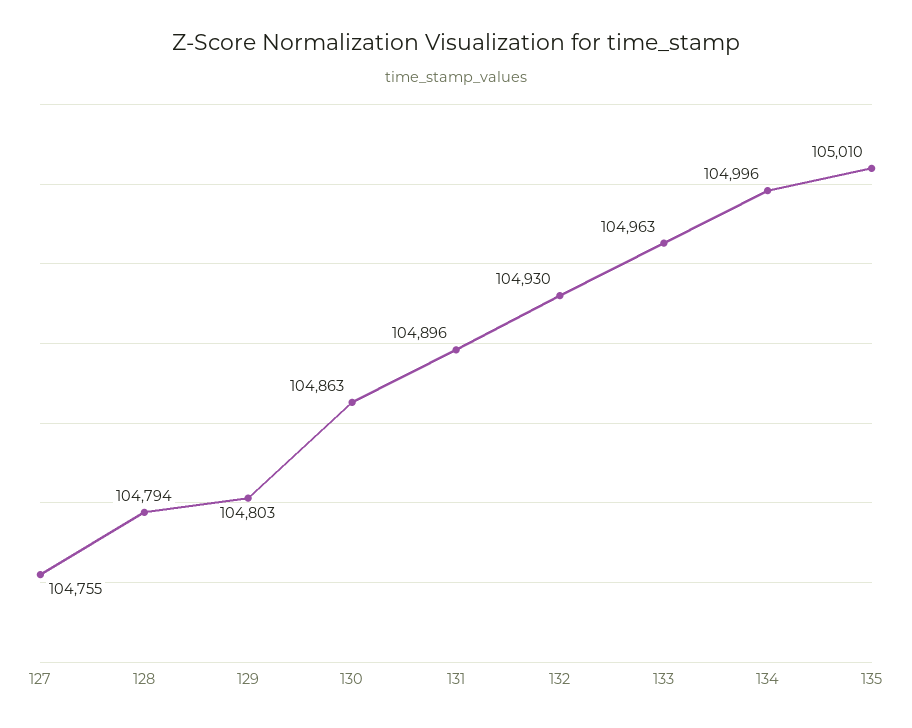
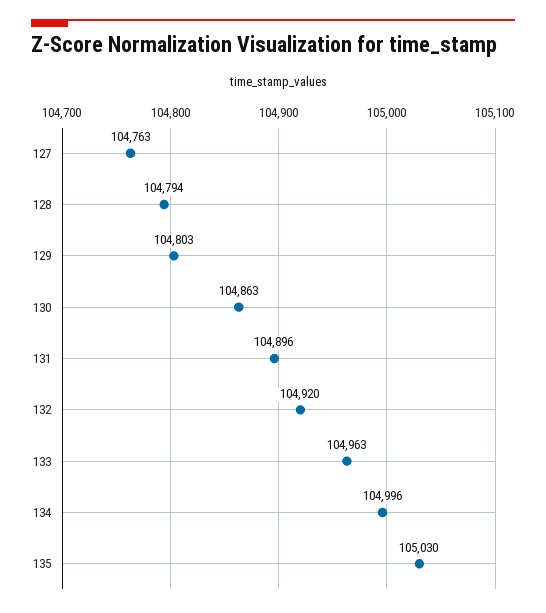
127: 104755 -> 104763
132: 104930 -> 104920
135: 105010 -> 105030

